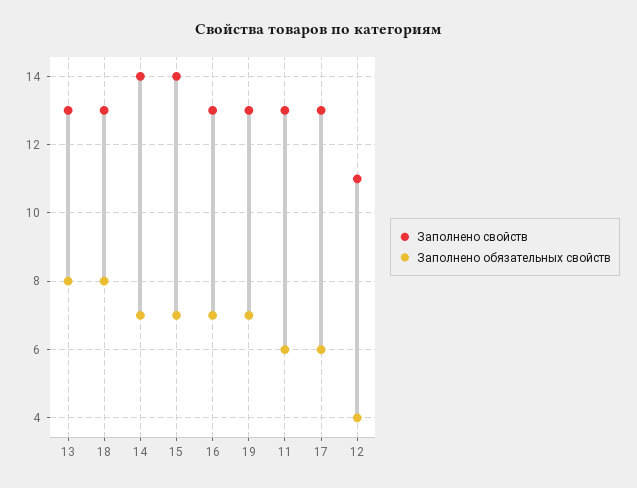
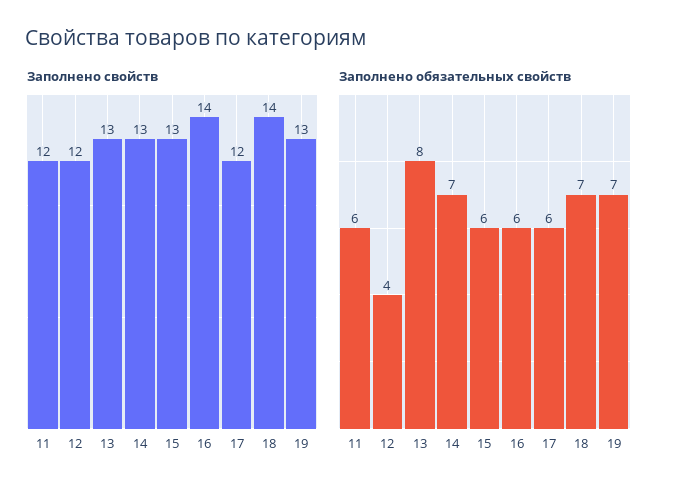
Заполнено свойств, 18: 13 -> 14
Заполнено обязательных свойств, 18: 8 -> 7
Заполнено свойств, 14: 14 -> 13
Заполнено свойств, 15: 14 -> 13
Заполнено обязательных свойств, 15: 7 -> 6
Заполнено свойств, 16: 13 -> 14
Заполнено обязательных свойств, 16: 7 -> 6
Заполнено свойств, 11: 13 -> 12
Заполнено свойств, 17: 13 -> 12
Заполнено свойств, 12: 11 -> 12

